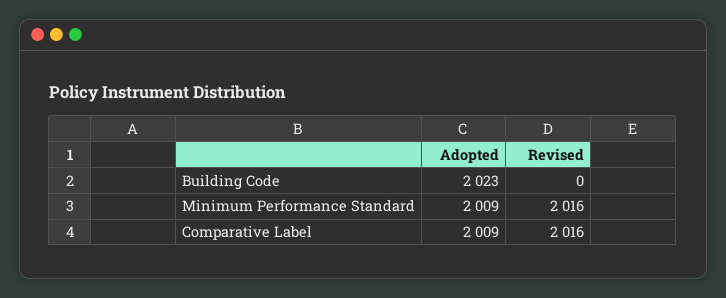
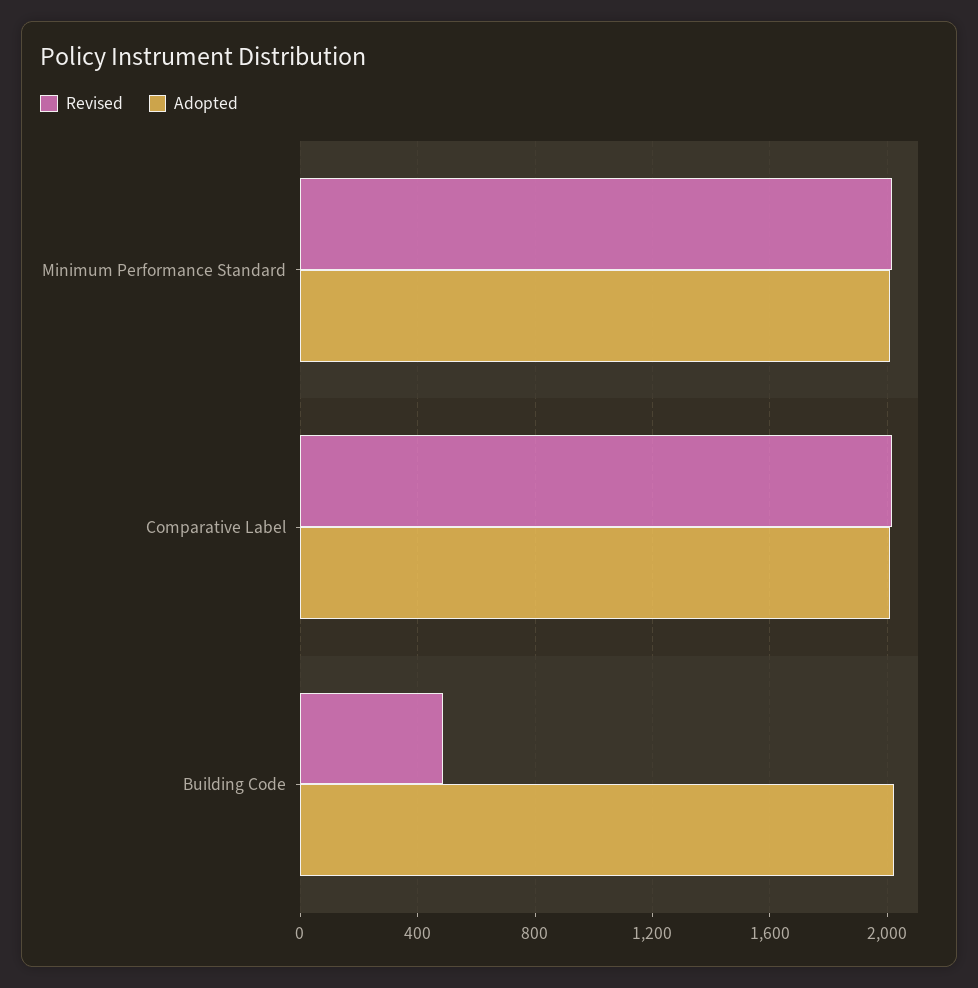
Revised, Building Code: 0 -> 500

